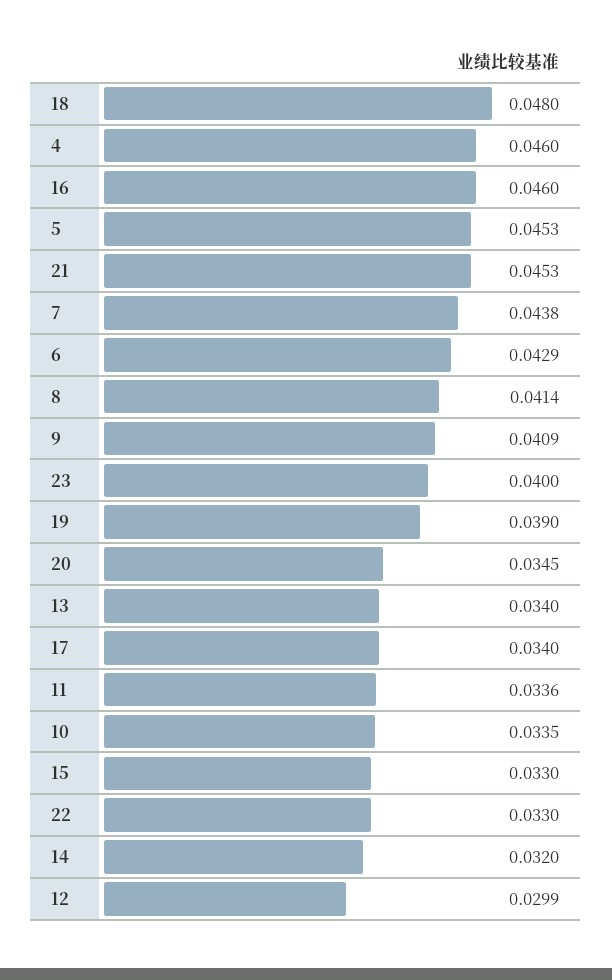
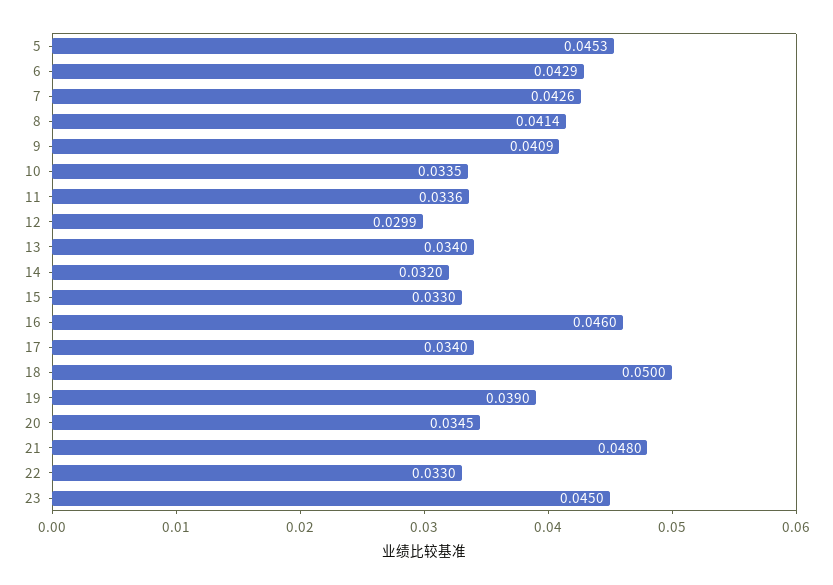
18: 0.048 -> 0.05
4: 0.046 -> none
21: 0.0453 -> 0.048
7: 0.0438 -> 0.0426
23: 0.04 -> 0.045

